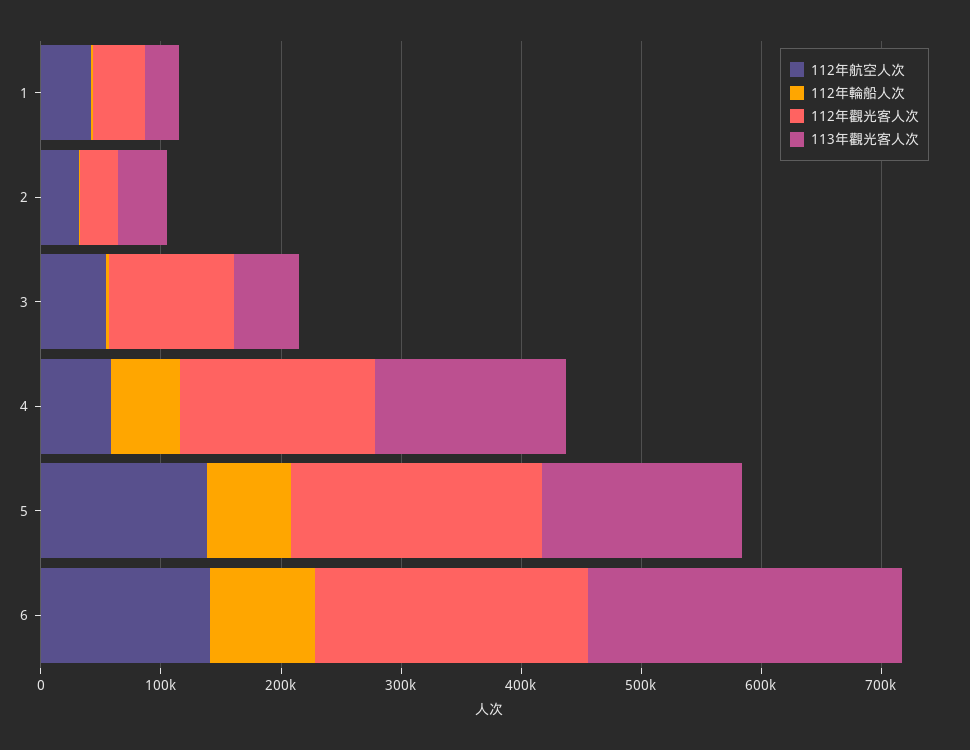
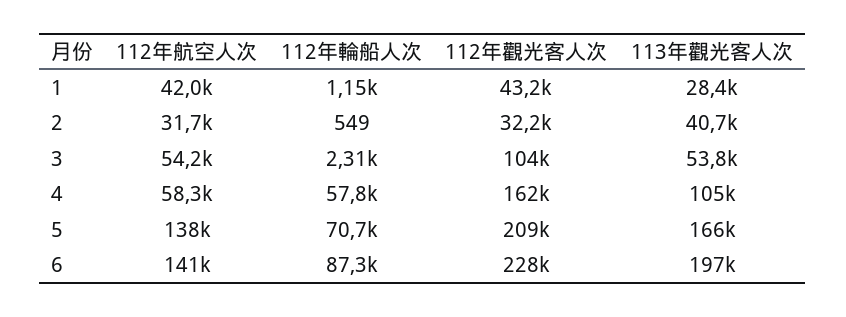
113年觀光客人次, 4: 160000 -> 105000
113年觀光客人次, 6: 260000 -> 197000

